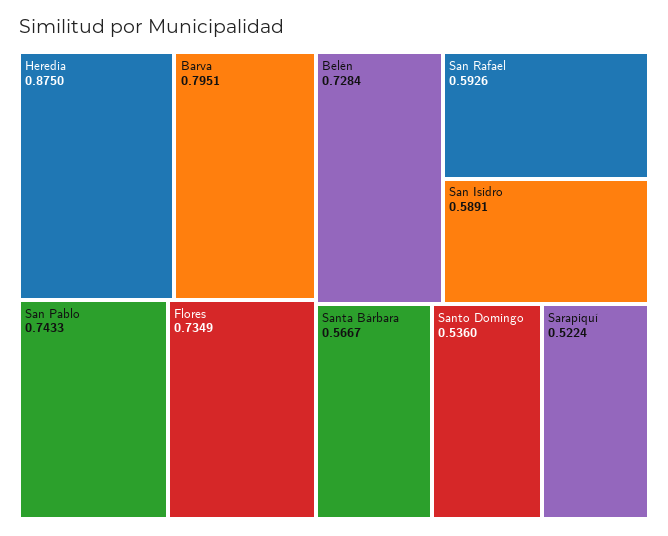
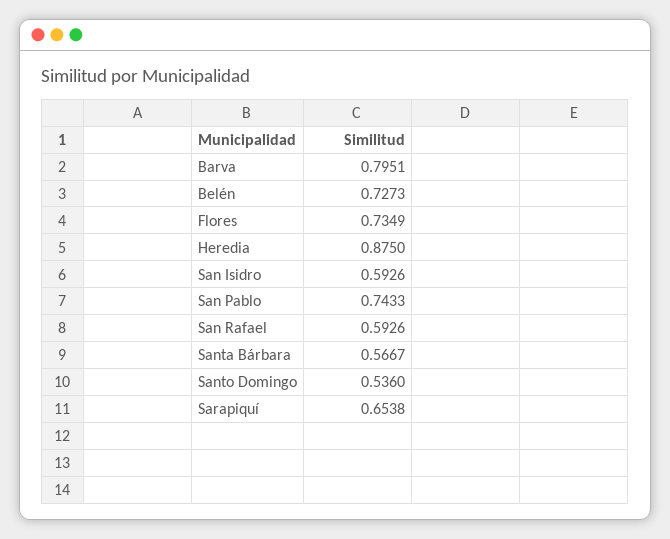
Belén: 0.7284 -> 0.7273
San Isidro: 0.5891 -> 0.5926
Sarapiquí: 0.5224 -> 0.6538

